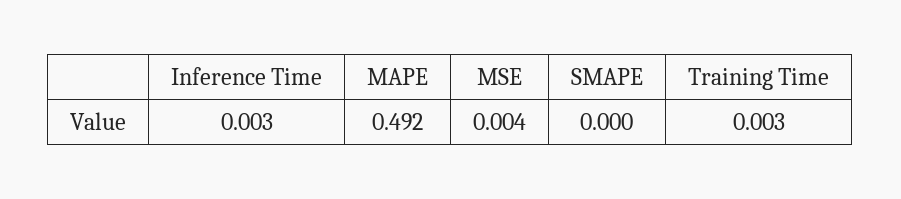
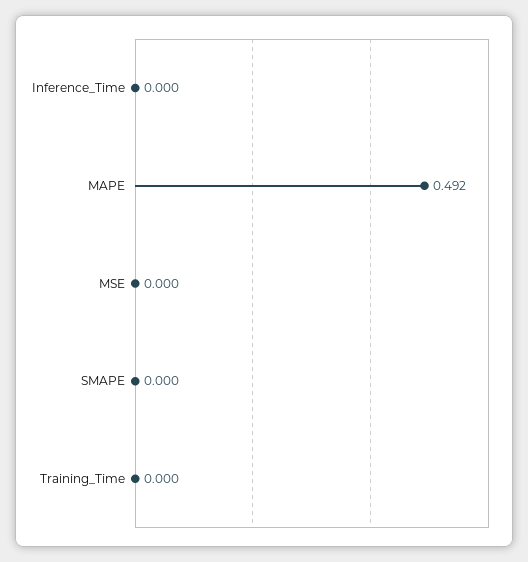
Inference Time: 0.003 -> 0
MSE: 0.004 -> 0
Training Time: 0.003 -> 0

